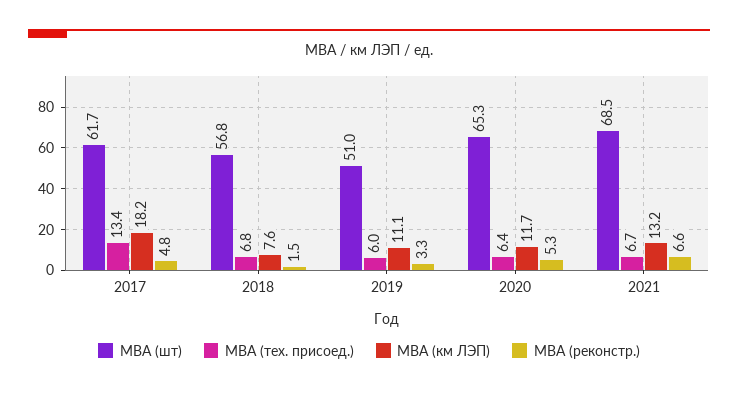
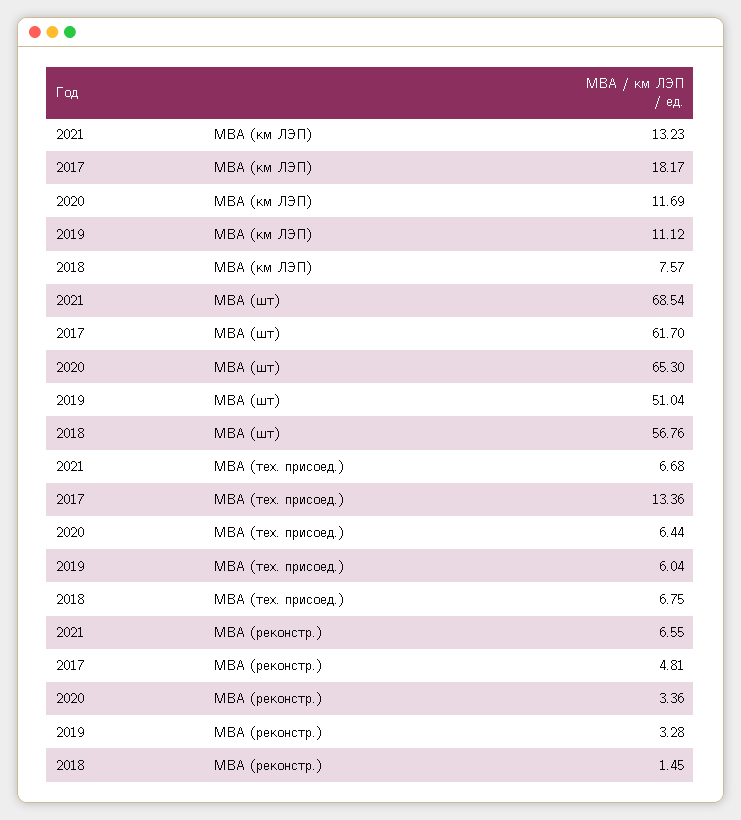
МВА (реконстр.), 2020: 5.3 -> 3.36

